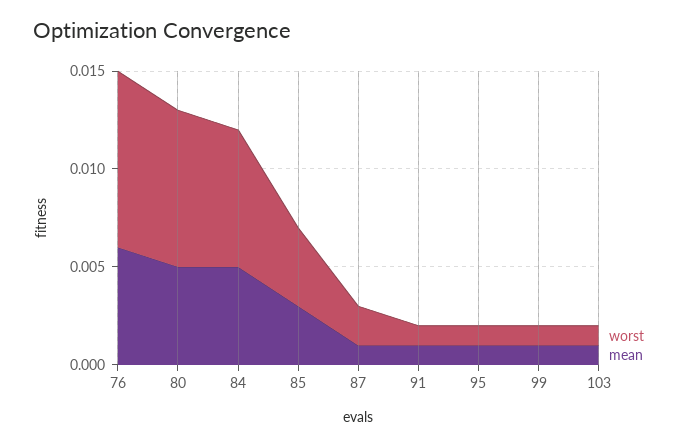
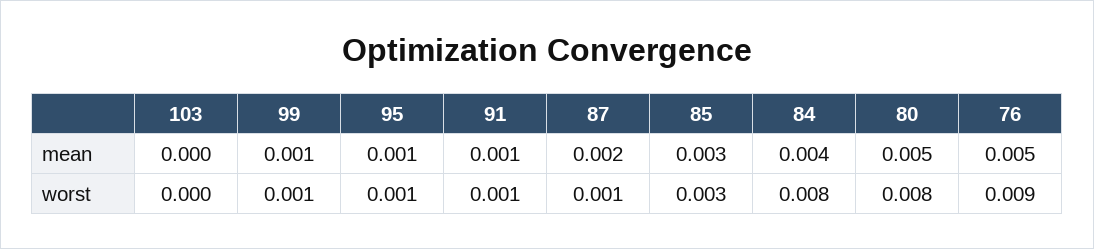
mean, 76: 0.006 -> 0.005
worst, 84: 0.007 -> 0.008
mean, 84: 0.005 -> 0.004
worst, 85: 0.004 -> 0.003
worst, 87: 0.002 -> 0.001
mean, 87: 0.001 -> 0.002
worst, 103: 0.001 -> 0
mean, 103: 0.001 -> 0

